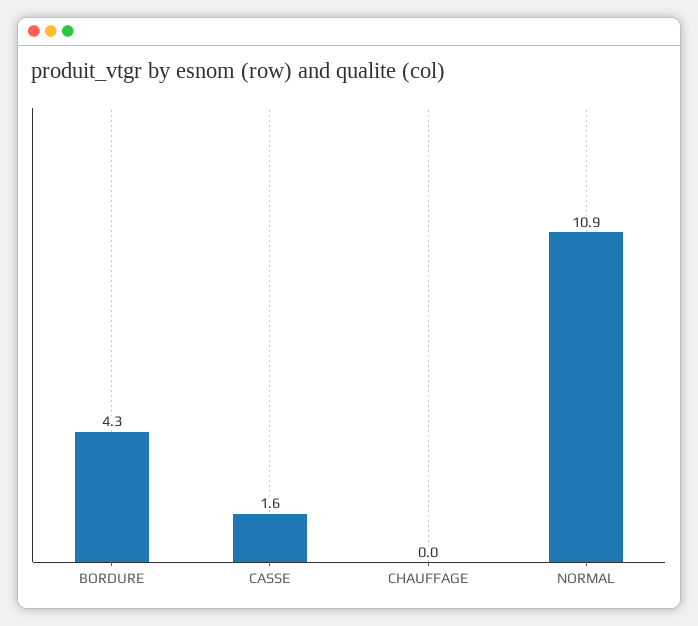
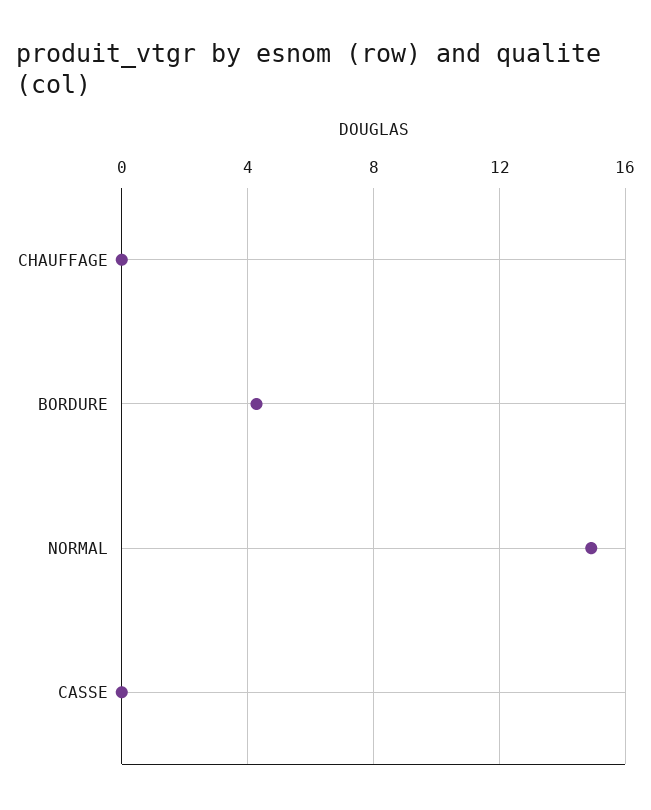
CASSE: 1.6 -> 0
NORMAL: 10.9 -> 15

